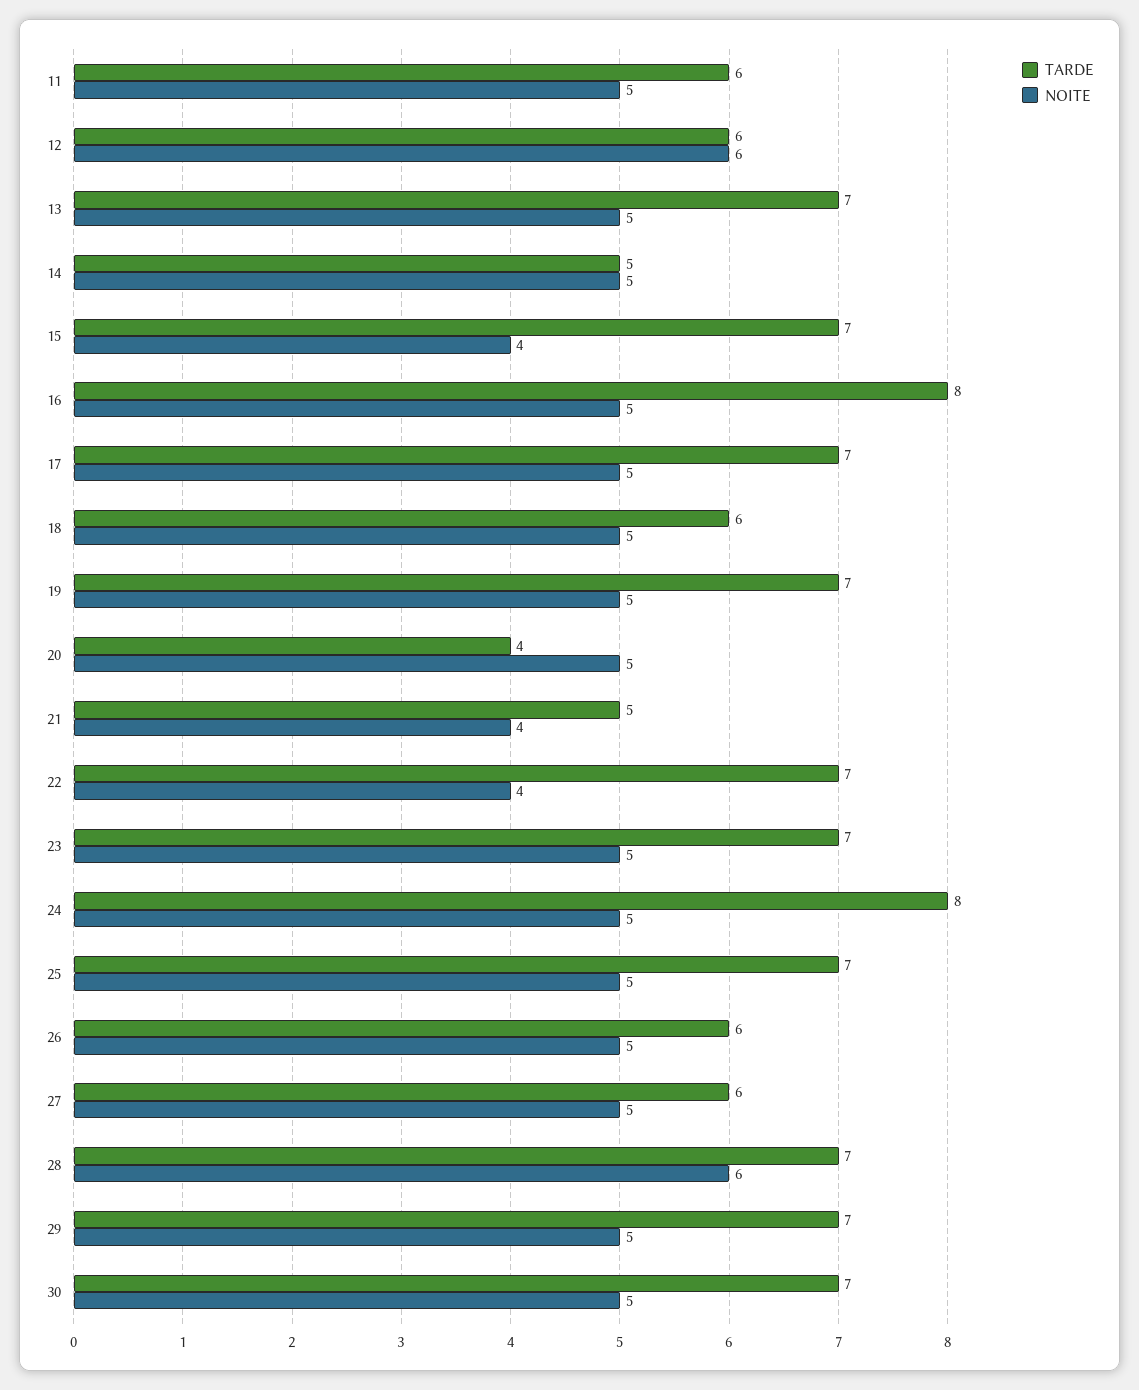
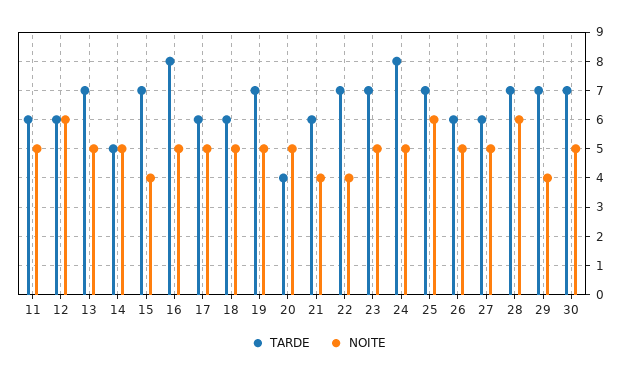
TARDE, 17: 7 -> 6
TARDE, 21: 5 -> 6
NOITE, 25: 5 -> 6
NOITE, 29: 5 -> 4

